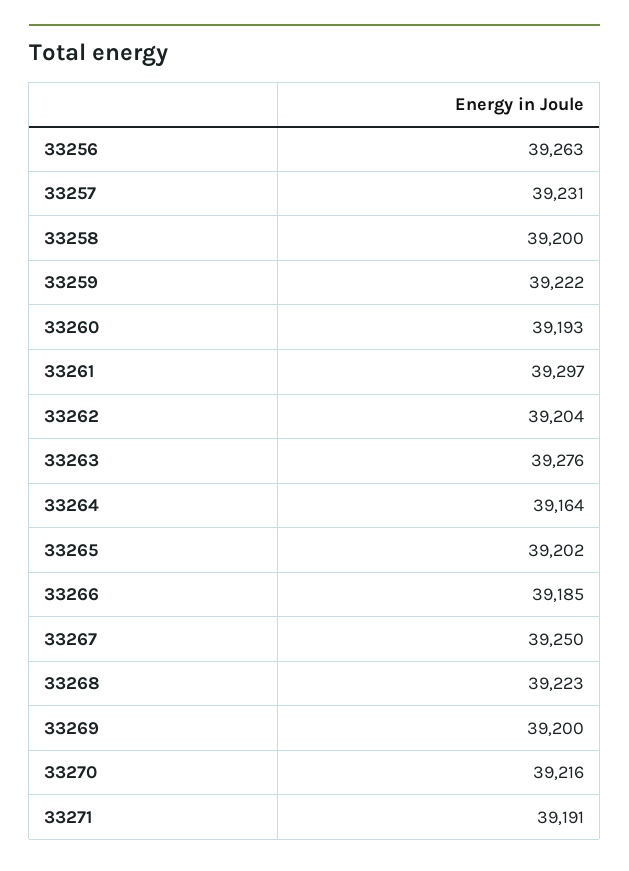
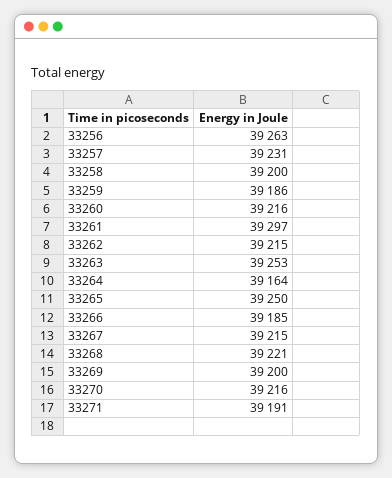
33259: 39222 -> 39186
33260: 39193 -> 39216
33262: 39204 -> 39215
33263: 39276 -> 39253
33265: 39202 -> 39250
33267: 39250 -> 39215
33268: 39223 -> 39221

